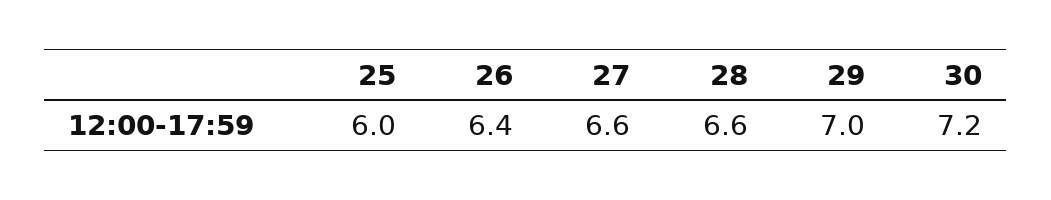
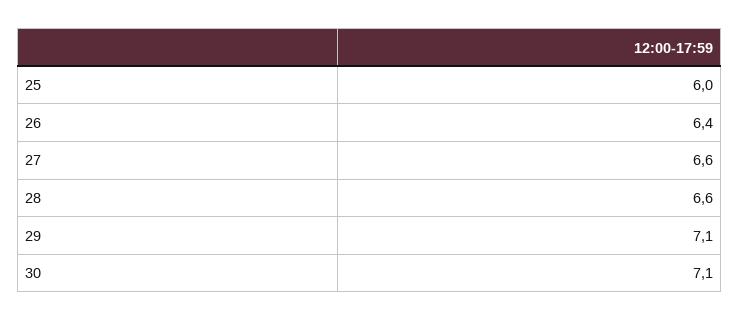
29: 7 -> 7.1
30: 7.2 -> 7.1

